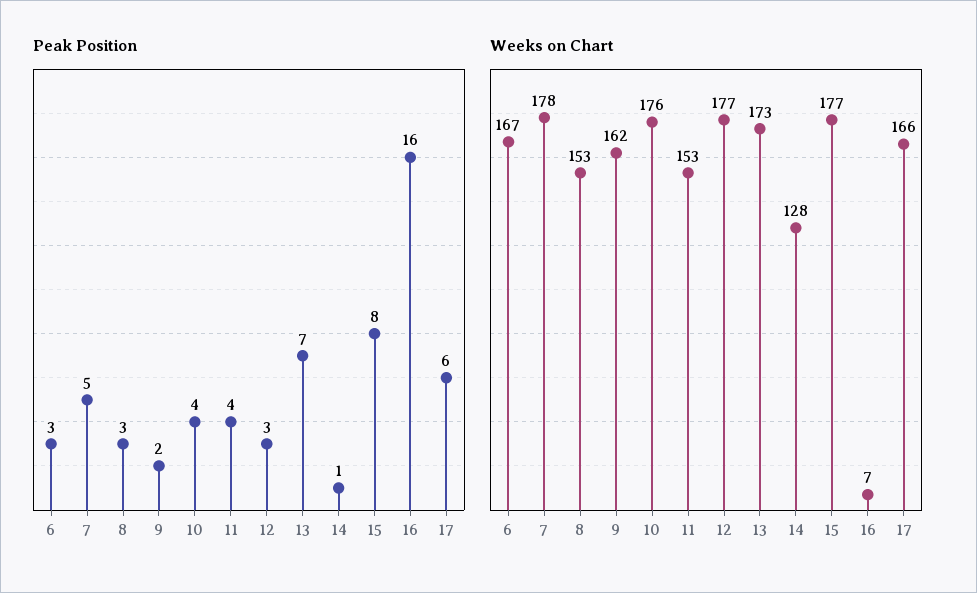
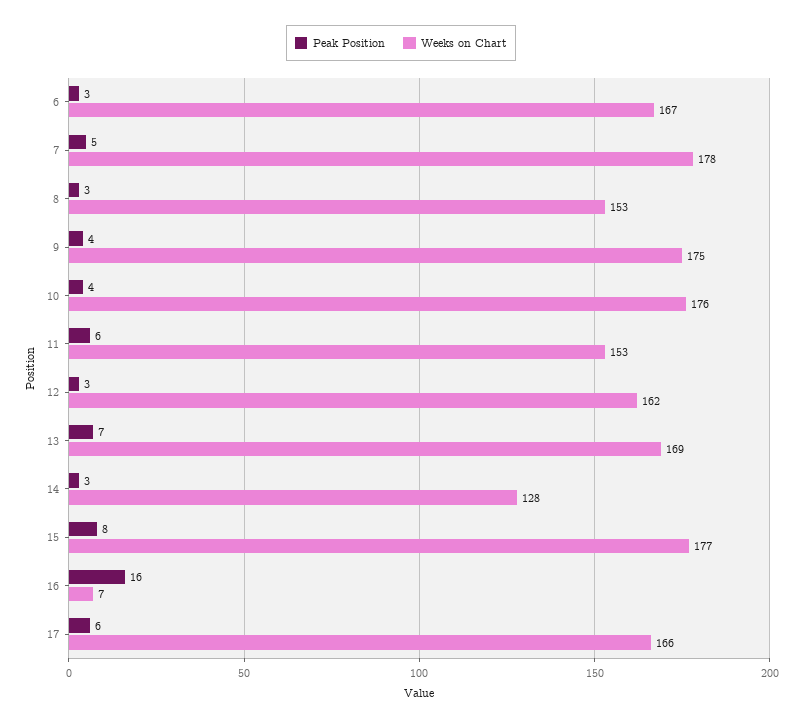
Peak Position, 9: 2 -> 4
Peak Position, 11: 4 -> 6
Peak Position, 14: 1 -> 3
Weeks on Chart, 9: 162 -> 175
Weeks on Chart, 12: 177 -> 162
Weeks on Chart, 13: 173 -> 169

